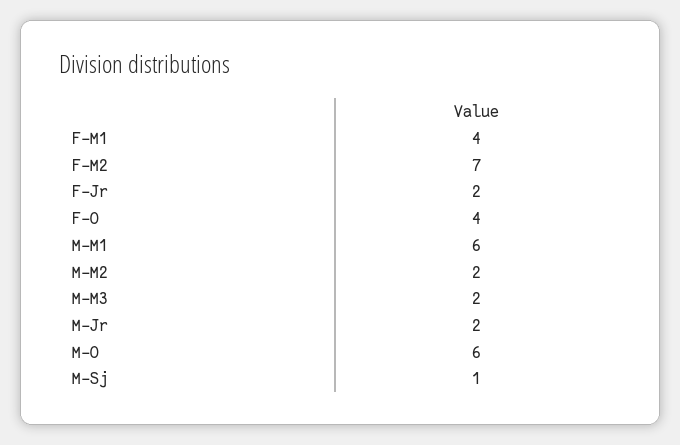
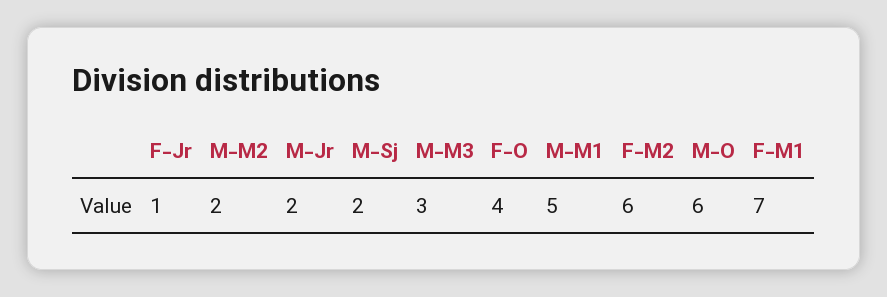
F-M1: 4 -> 7
F-M2: 7 -> 6
F-Jr: 2 -> 1
M-M1: 6 -> 5
M-M3: 2 -> 3
M-Sj: 1 -> 2

